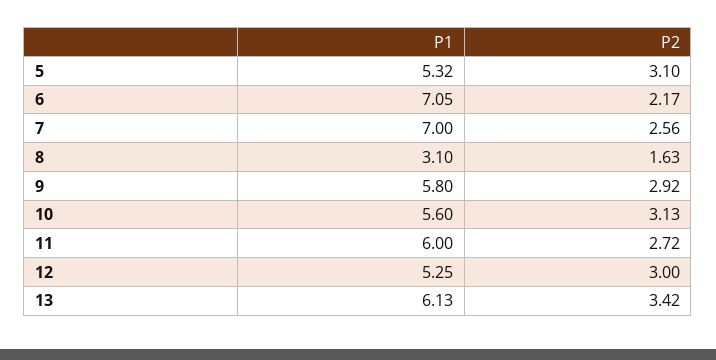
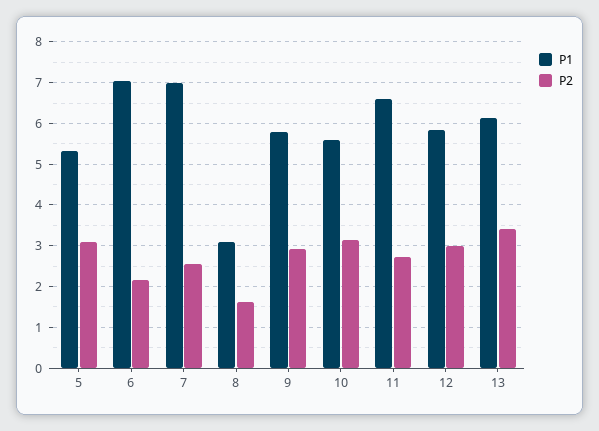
P1, 11: 6 -> 6.6
P1, 12: 5.25 -> 5.8

